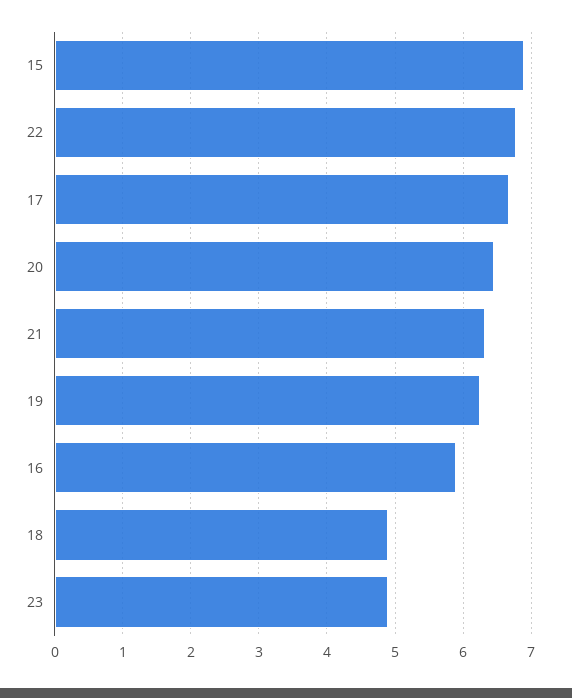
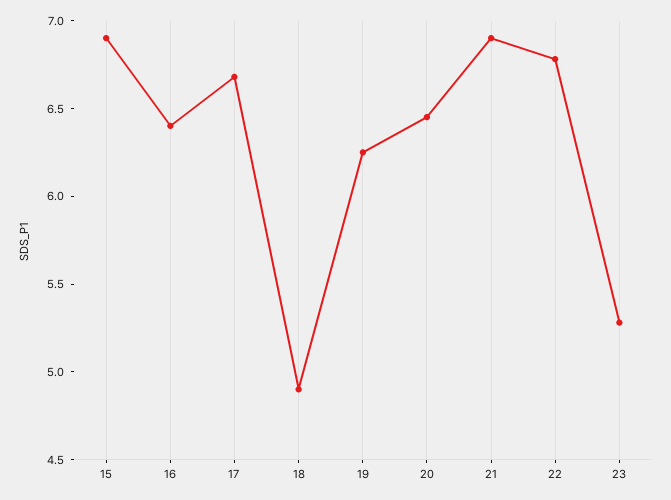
21: 6.3 -> 6.9
16: 5.9 -> 6.4
23: 4.9 -> 5.3

